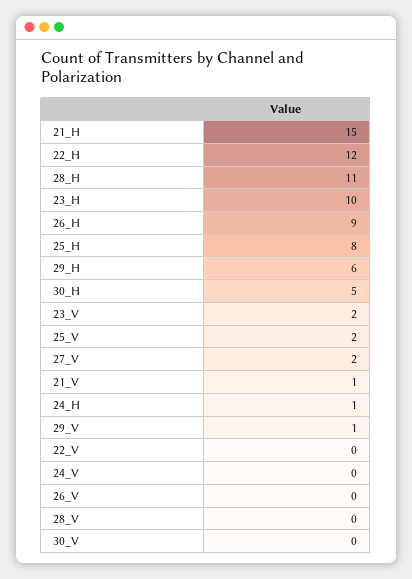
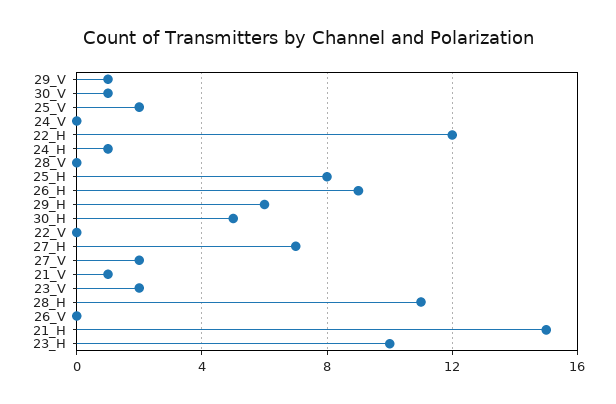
30_V: 0 -> 1
27_H: none -> 7

